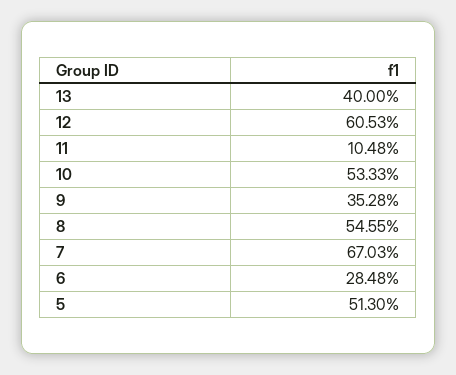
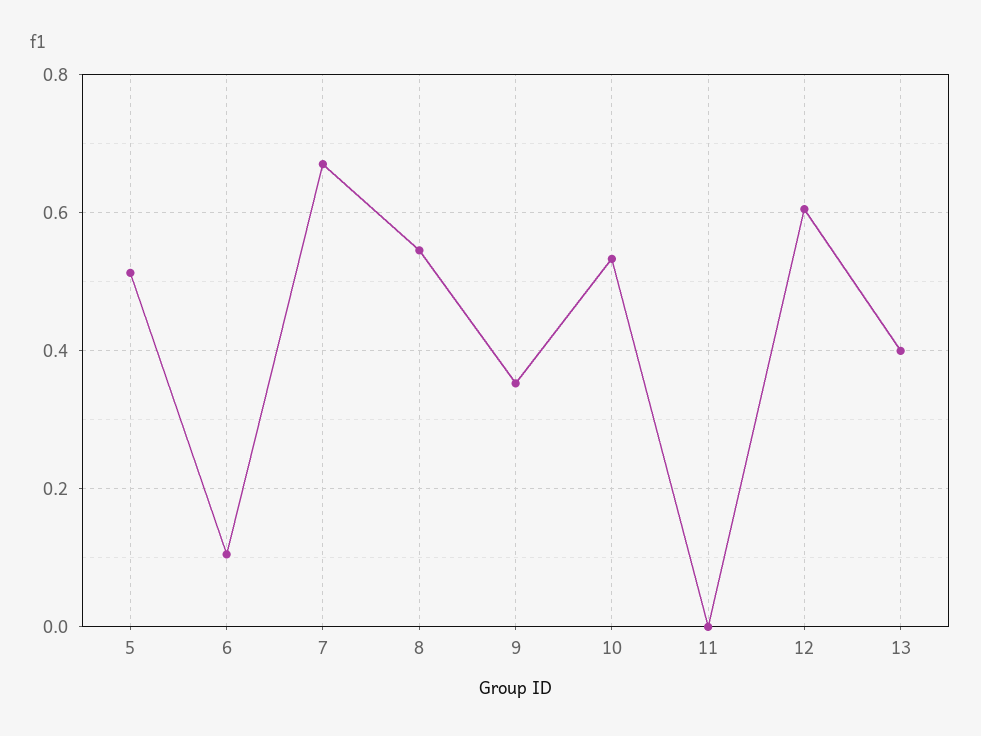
11: 0.1048 -> 0
6: 0.2848 -> 0.1

